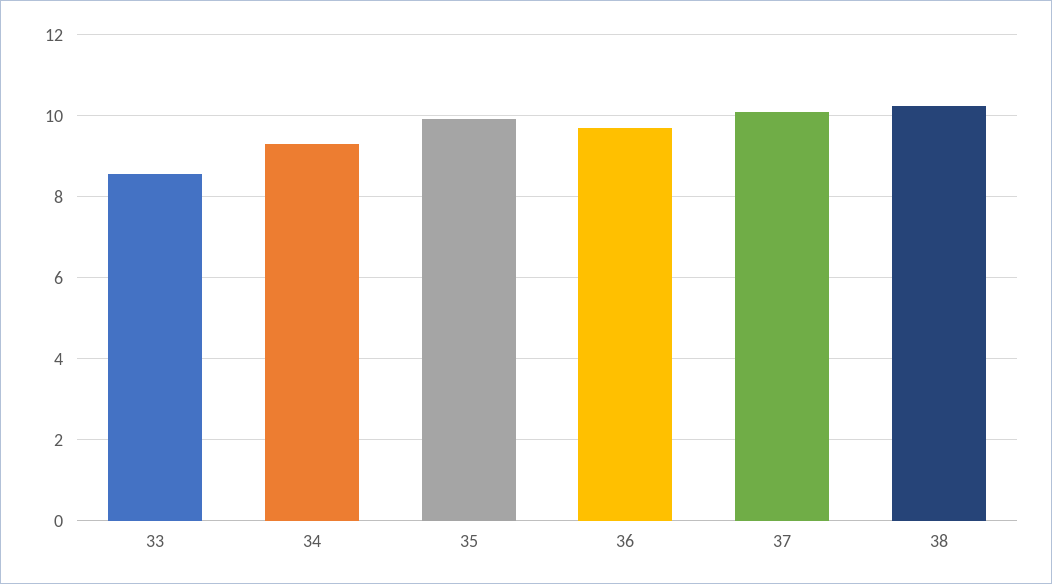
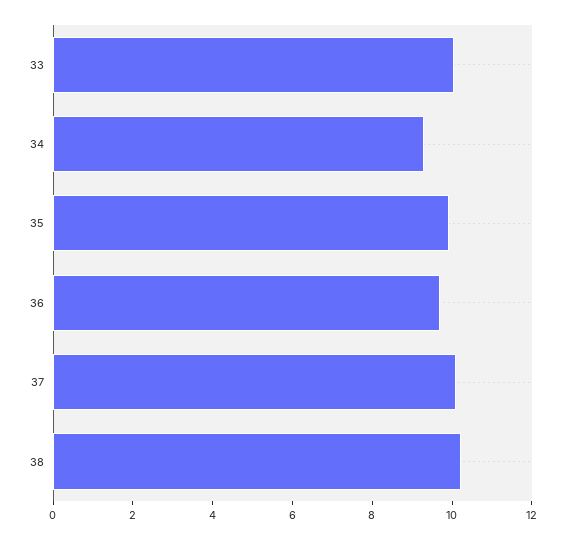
33: 8.6 -> 10

